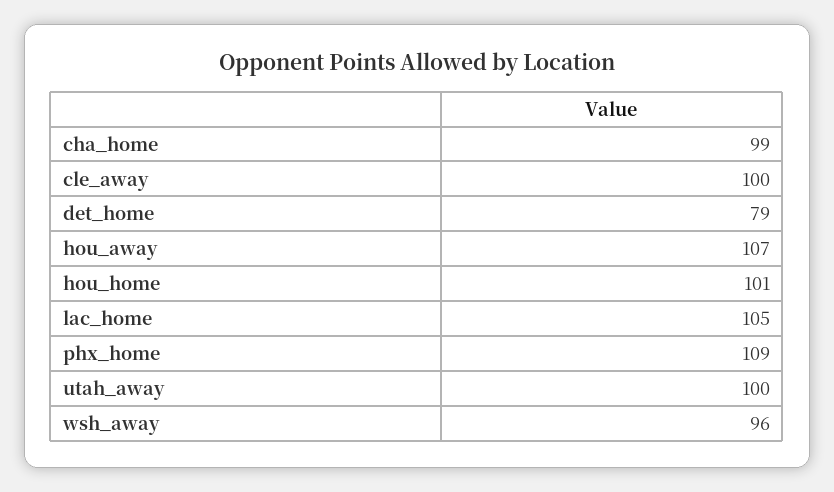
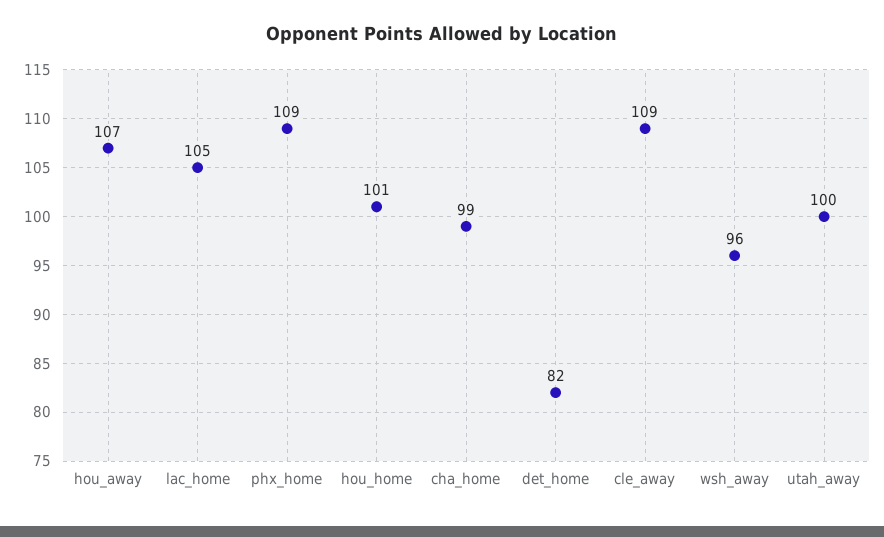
cle_away: 100 -> 109
det_home: 79 -> 82

